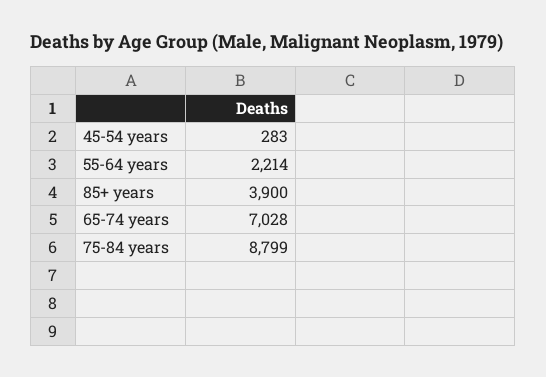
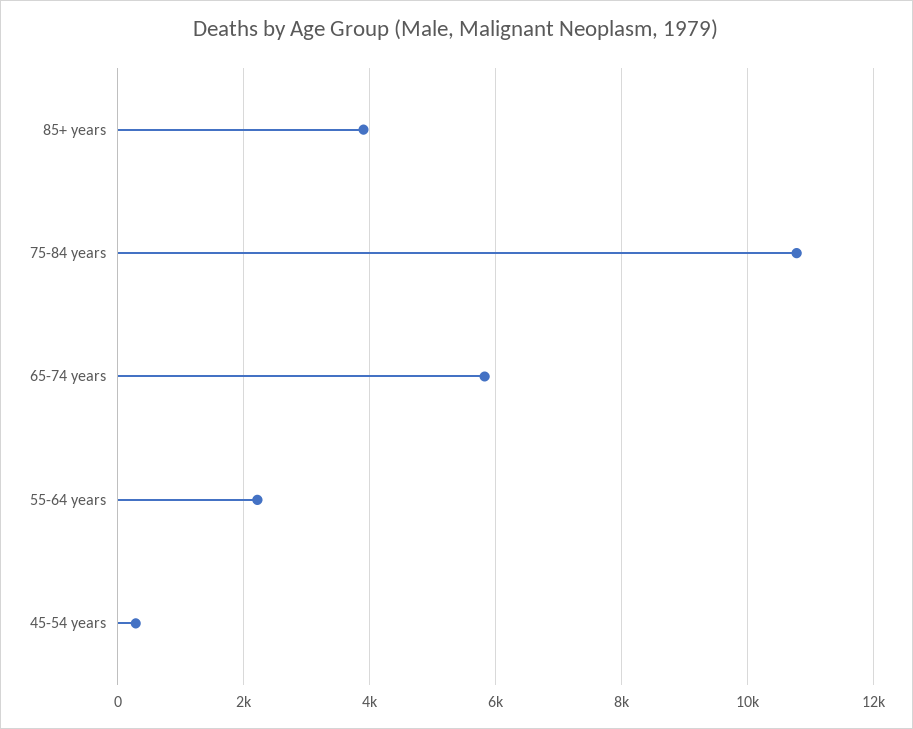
65-74 years: 7028 -> 5800
75-84 years: 8799 -> 10800

